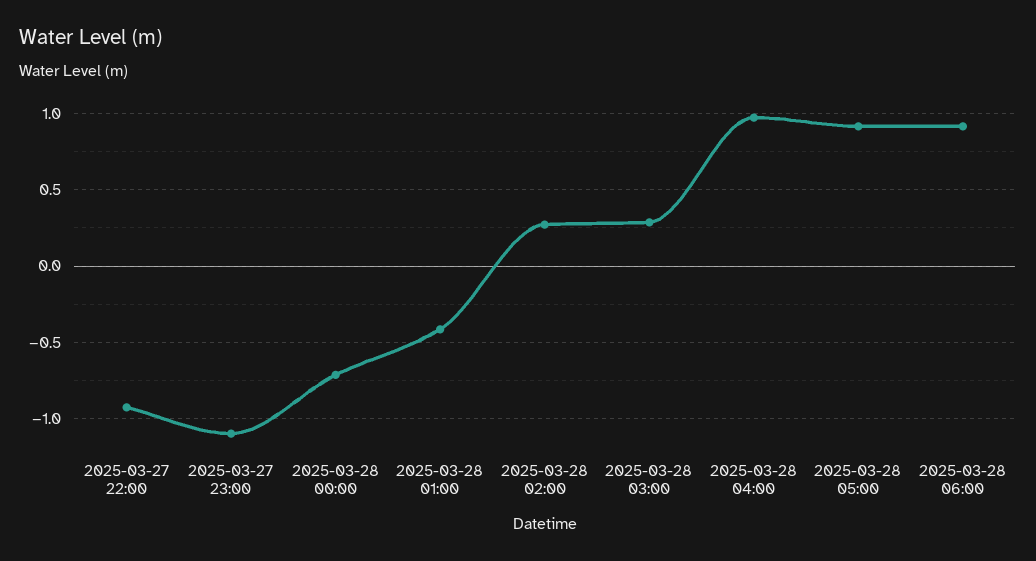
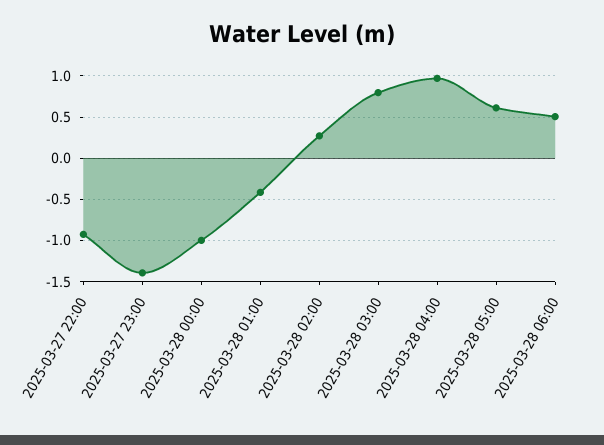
2025-03-27 23:00: -1.1 -> -1.4
2025-03-28 00:00: -0.7 -> -1
2025-03-28 03:00: 0.3 -> 0.8
2025-03-28 05:00: 0.9 -> 0.6
2025-03-28 06:00: 0.9 -> 0.5

